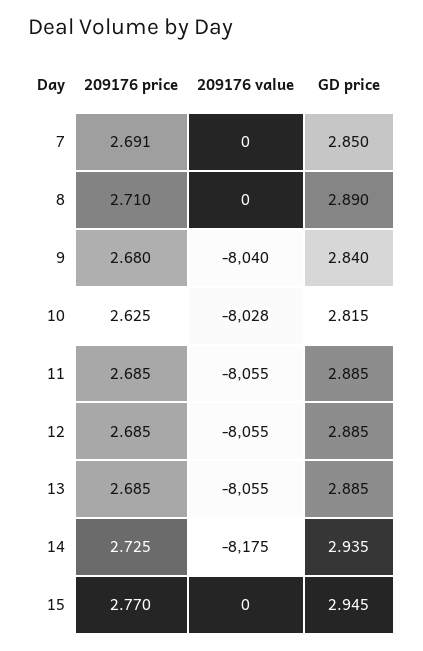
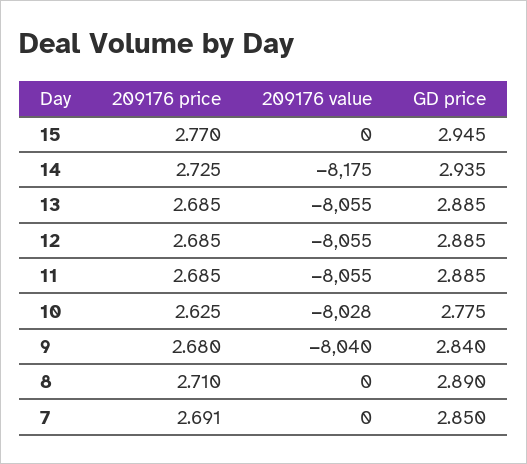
GD price, 10: 2.815 -> 2.775

